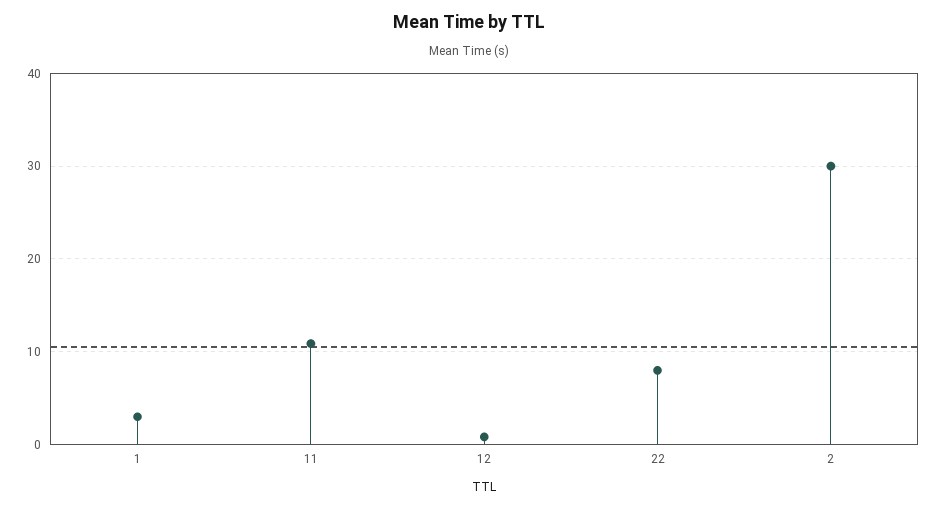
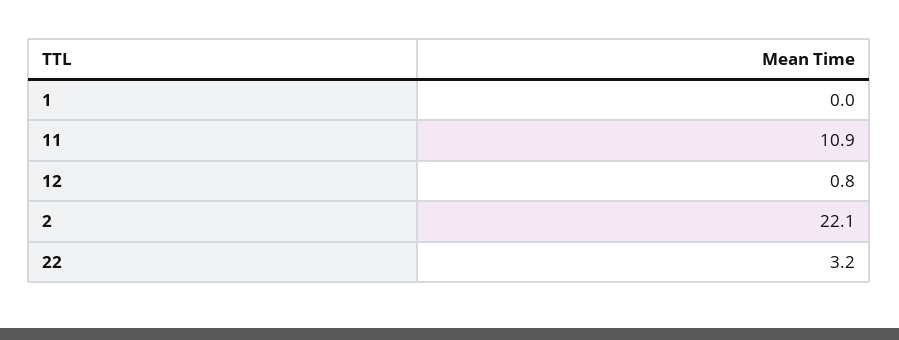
1: 3 -> 0
22: 8 -> 3.2
2: 30 -> 22.1

